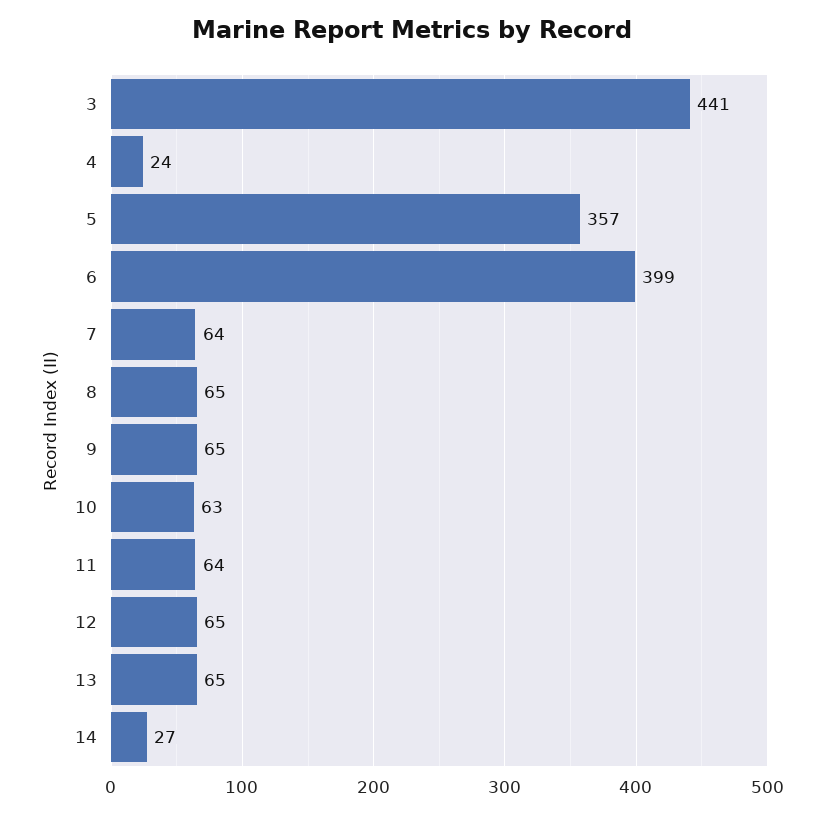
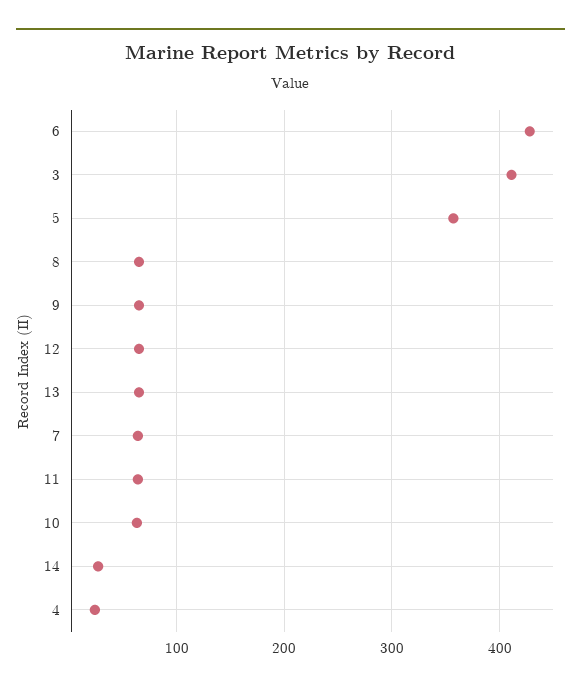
3: 441 -> 410
6: 399 -> 430

